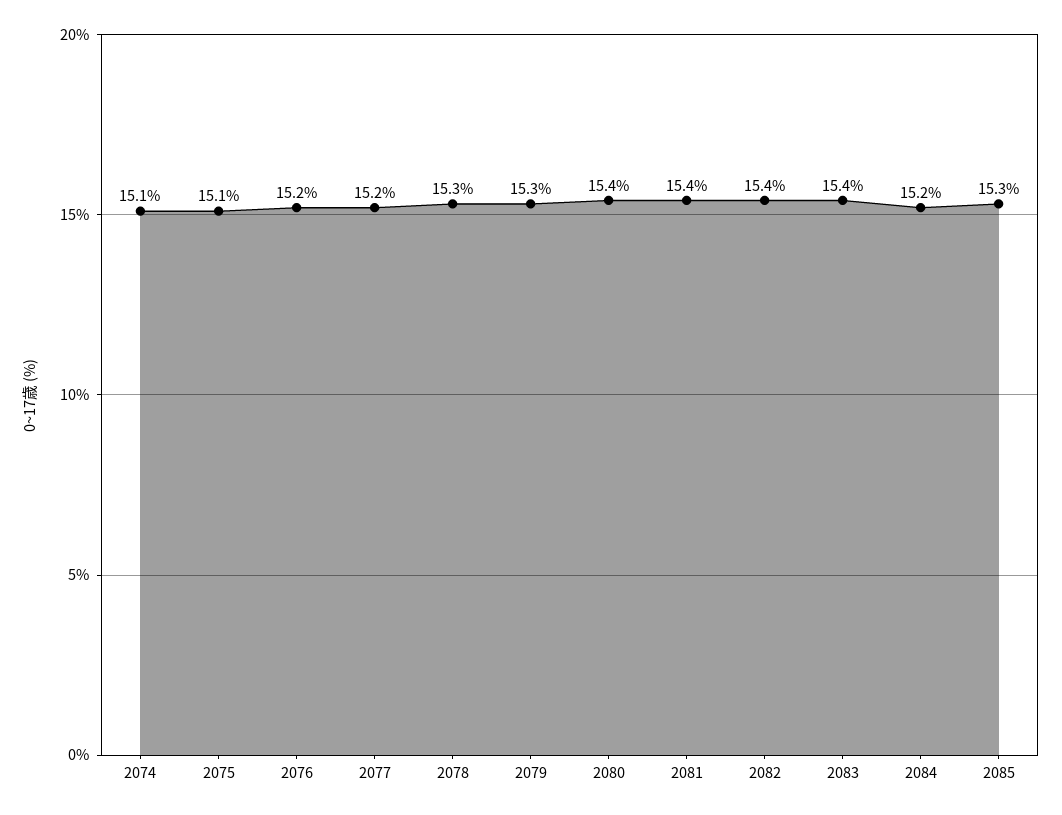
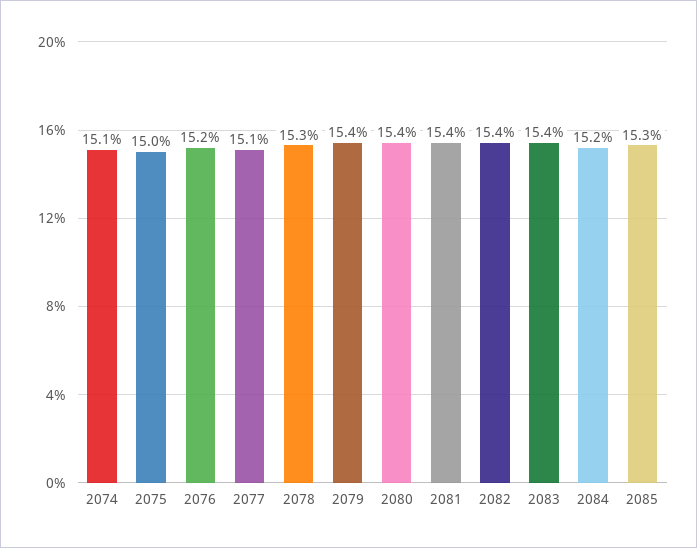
2075: 15.1 -> 15
2077: 15.2 -> 15.1
2079: 15.3 -> 15.4

